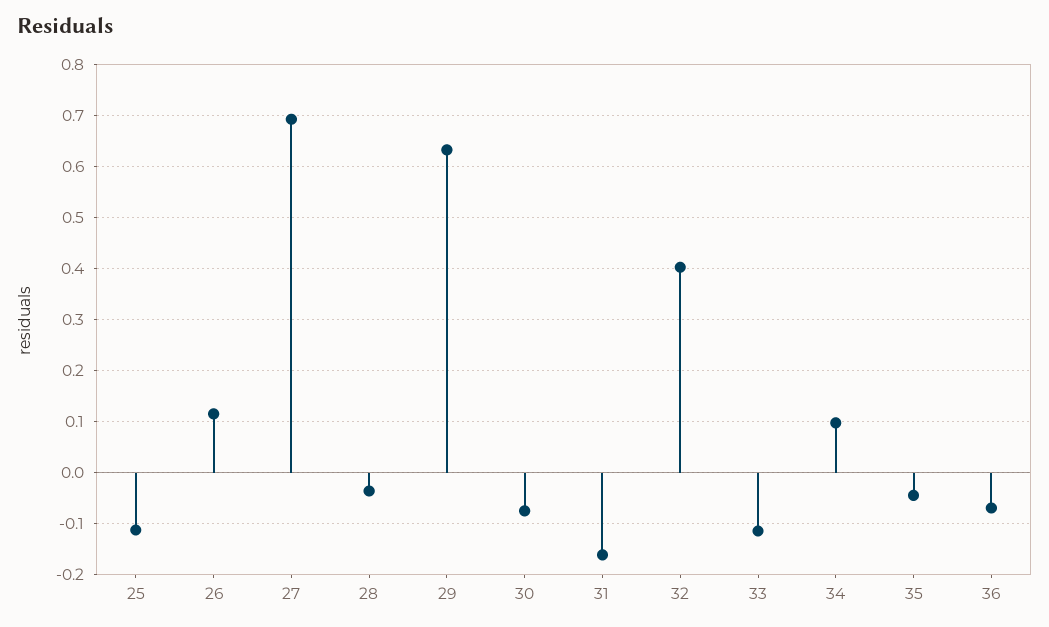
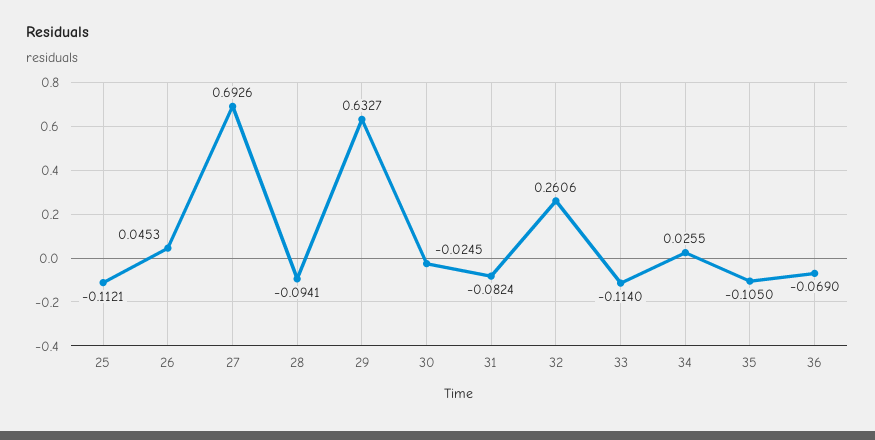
26: 0.12 -> 0.0453
28: -0.04 -> -0.0941
30: -0.08 -> -0.0245
31: -0.16 -> -0.0824
32: 0.4 -> 0.2606
34: 0.1 -> 0.0255
35: -0.04 -> -0.105

